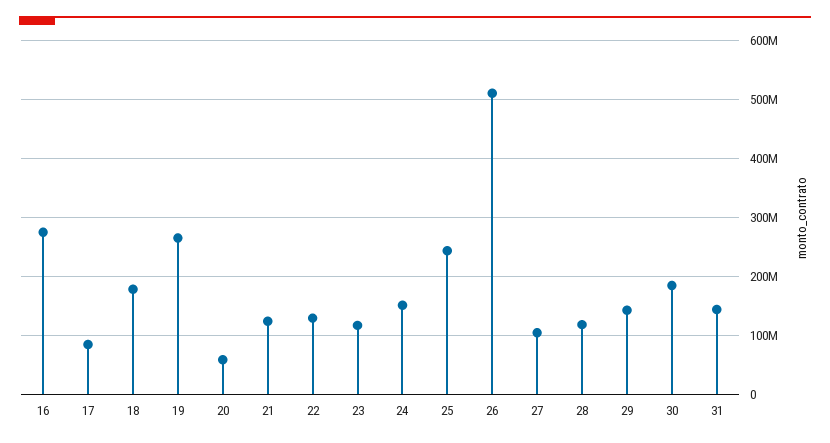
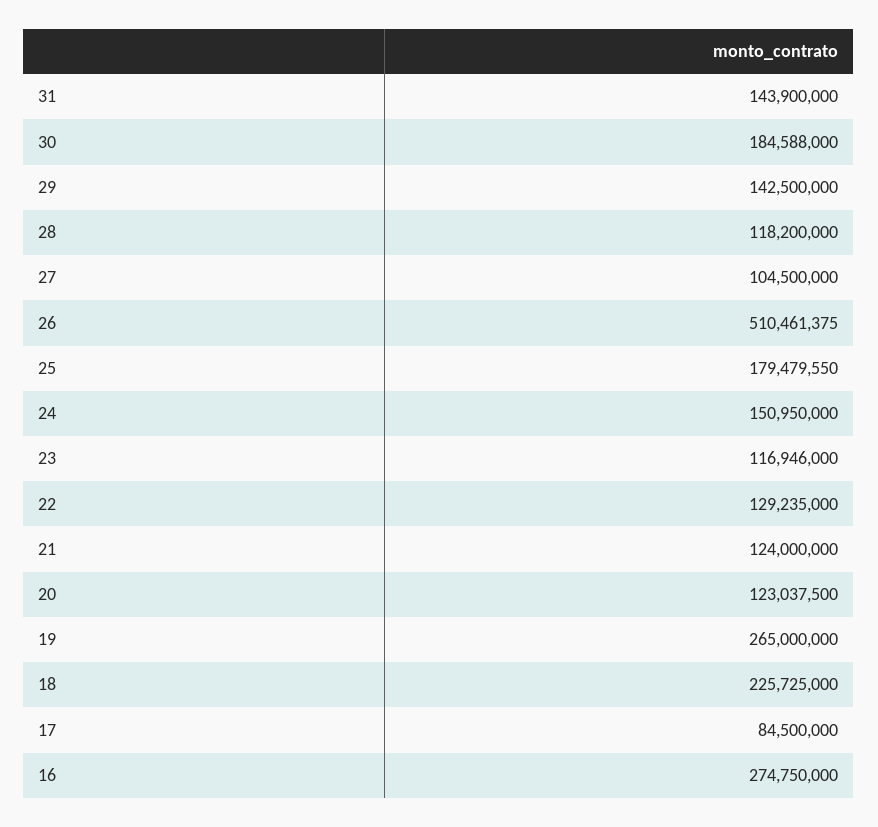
18: 180000000 -> 225725000
20: 60000000 -> 123037500
25: 240000000 -> 179479550

